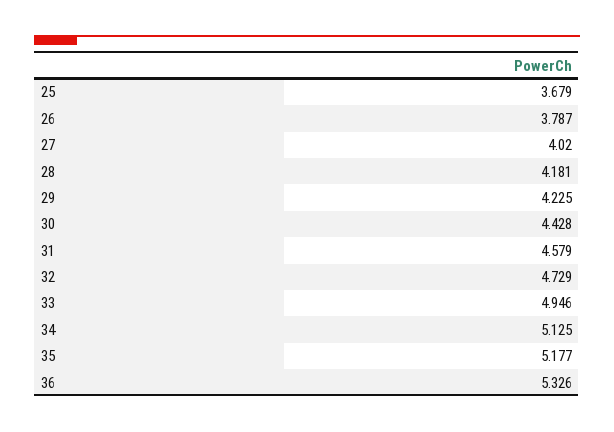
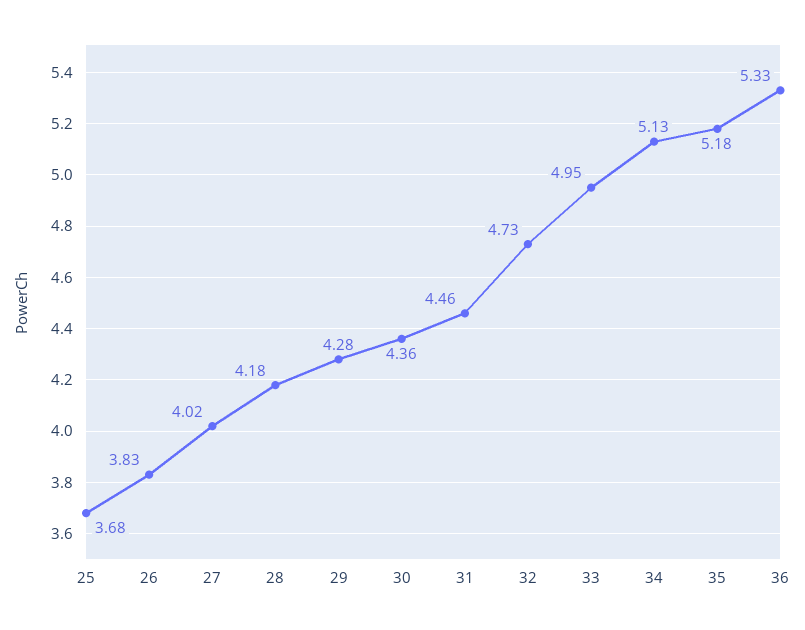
26: 3.787 -> 3.83
29: 4.225 -> 4.28
30: 4.428 -> 4.36
31: 4.579 -> 4.46

